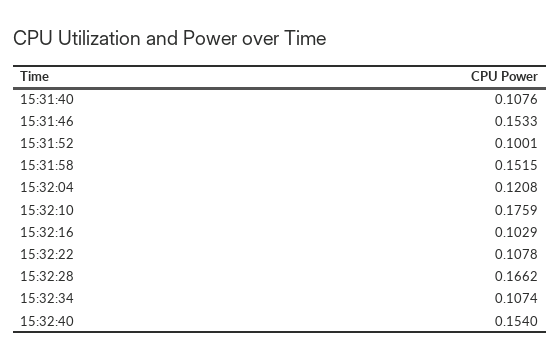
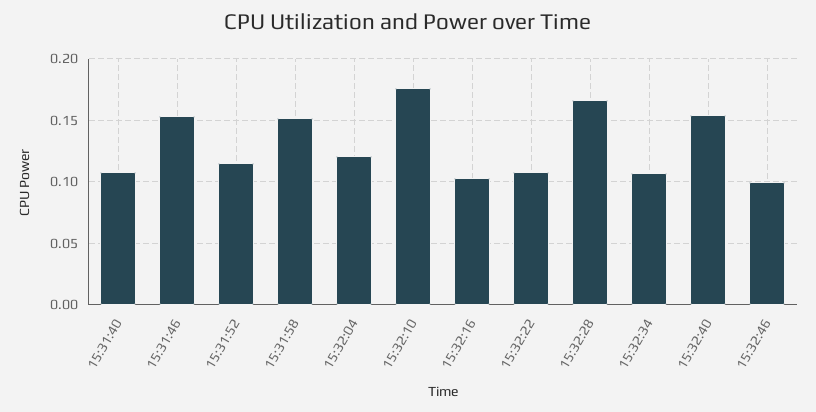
15:31:52: 0.1001 -> 0.115
15:32:46: none -> 0.1

